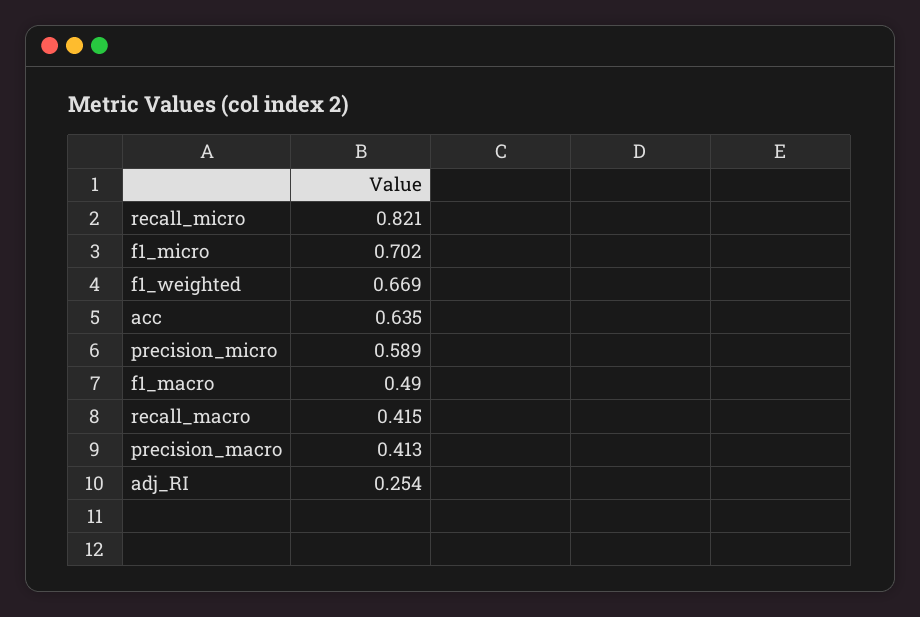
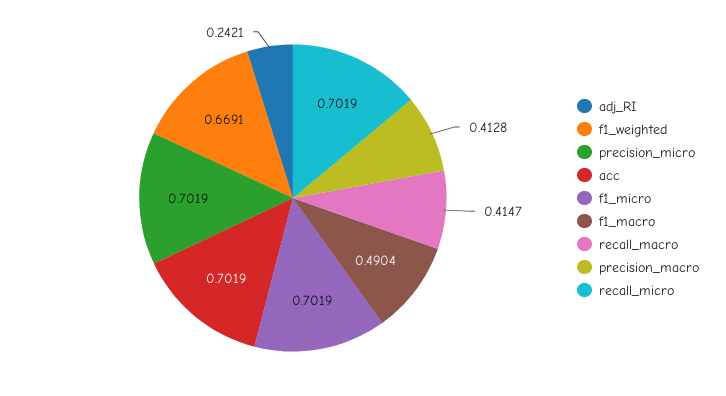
recall_micro: 0.821 -> 0.7019
acc: 0.635 -> 0.7019
precision_micro: 0.589 -> 0.7019
adj_RI: 0.254 -> 0.2421

